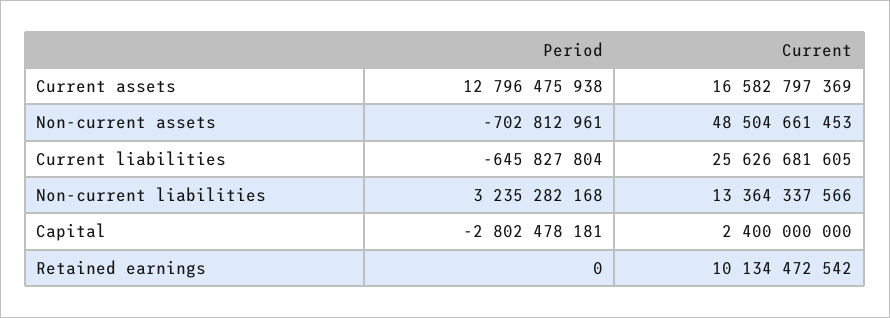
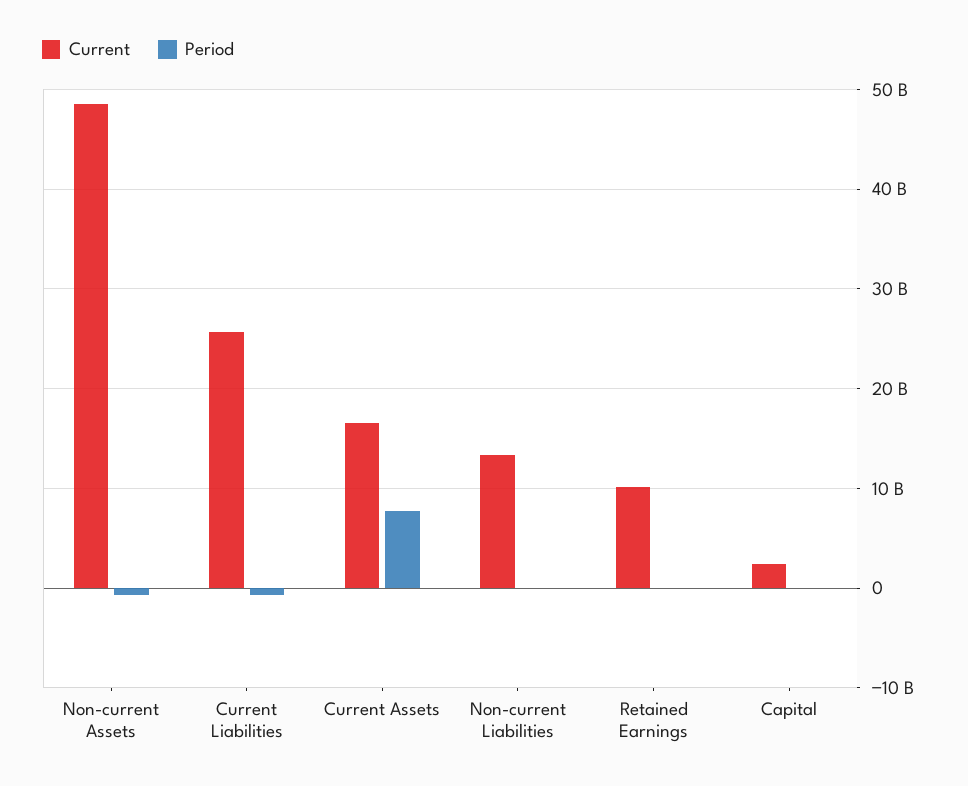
Period, Current assets: 12796475938 -> 8000000000
Period, Non-current liabilities: 3235282168 -> 0
Period, Capital: -2802478181 -> 0

